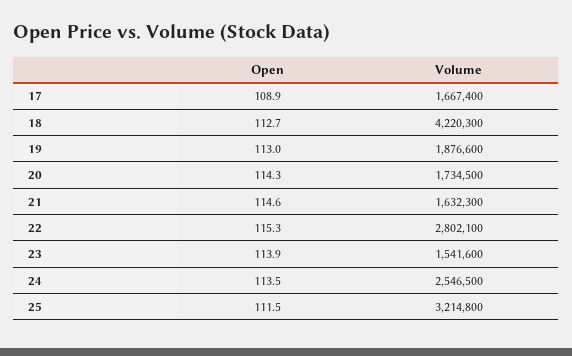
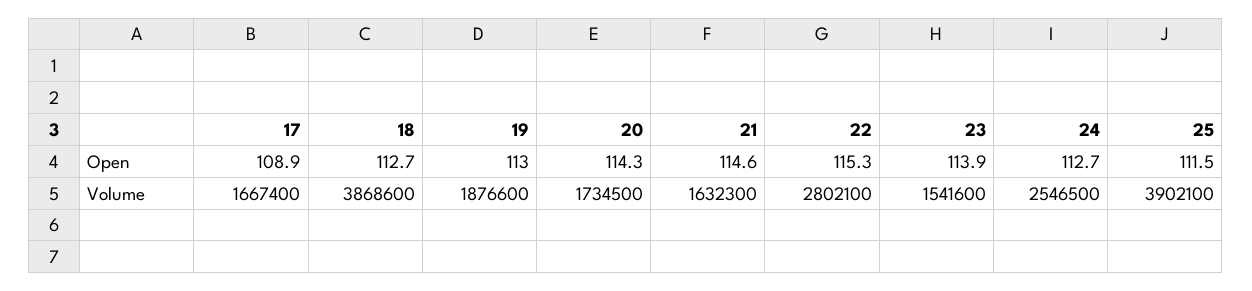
Volume, 18: 4220300 -> 3868600
Open, 24: 113.5 -> 112.7
Volume, 25: 3214800 -> 3902100

